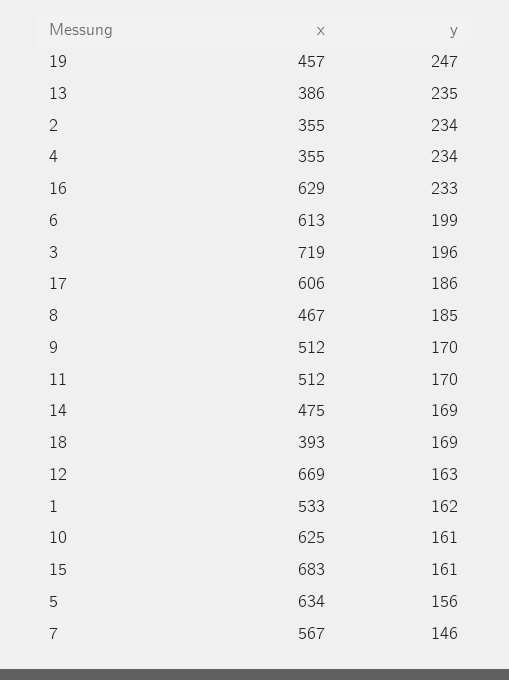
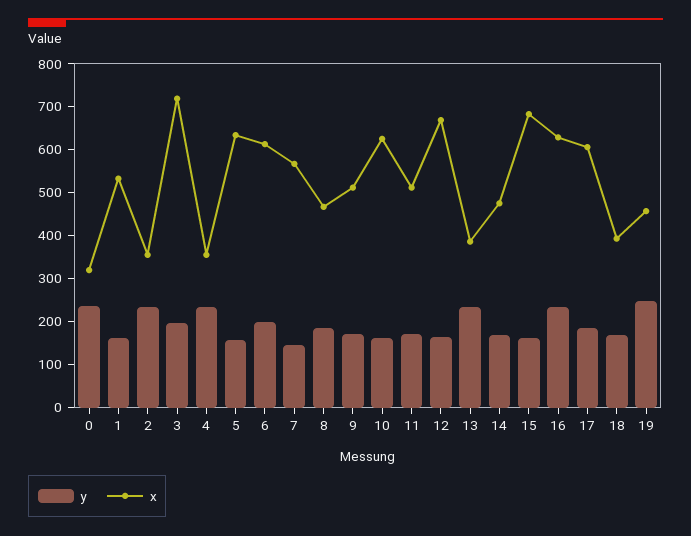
y, 0: none -> 240
x, 0: none -> 320

